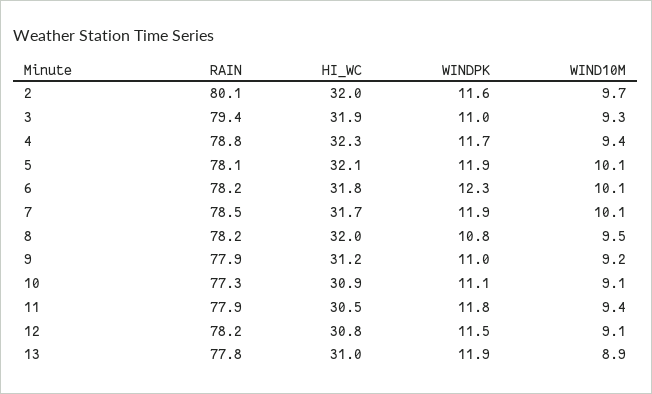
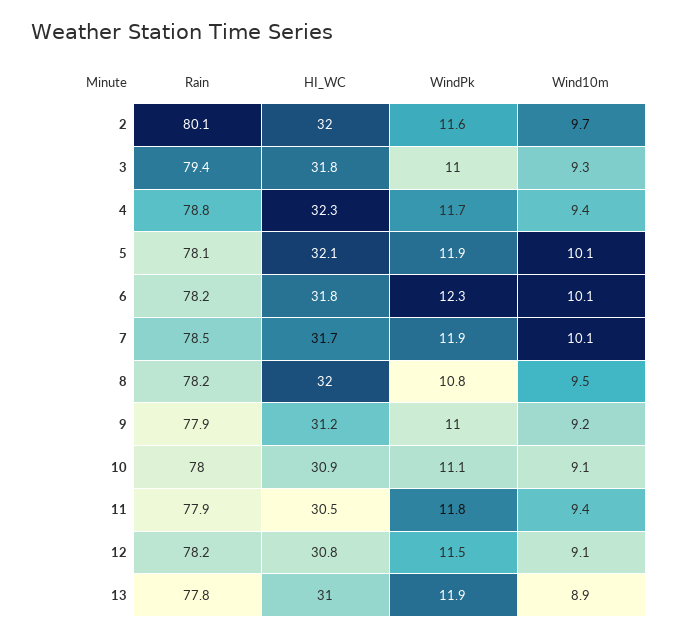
HI_WC, 3: 31.9 -> 31.8
RAIN, 10: 77.3 -> 78

